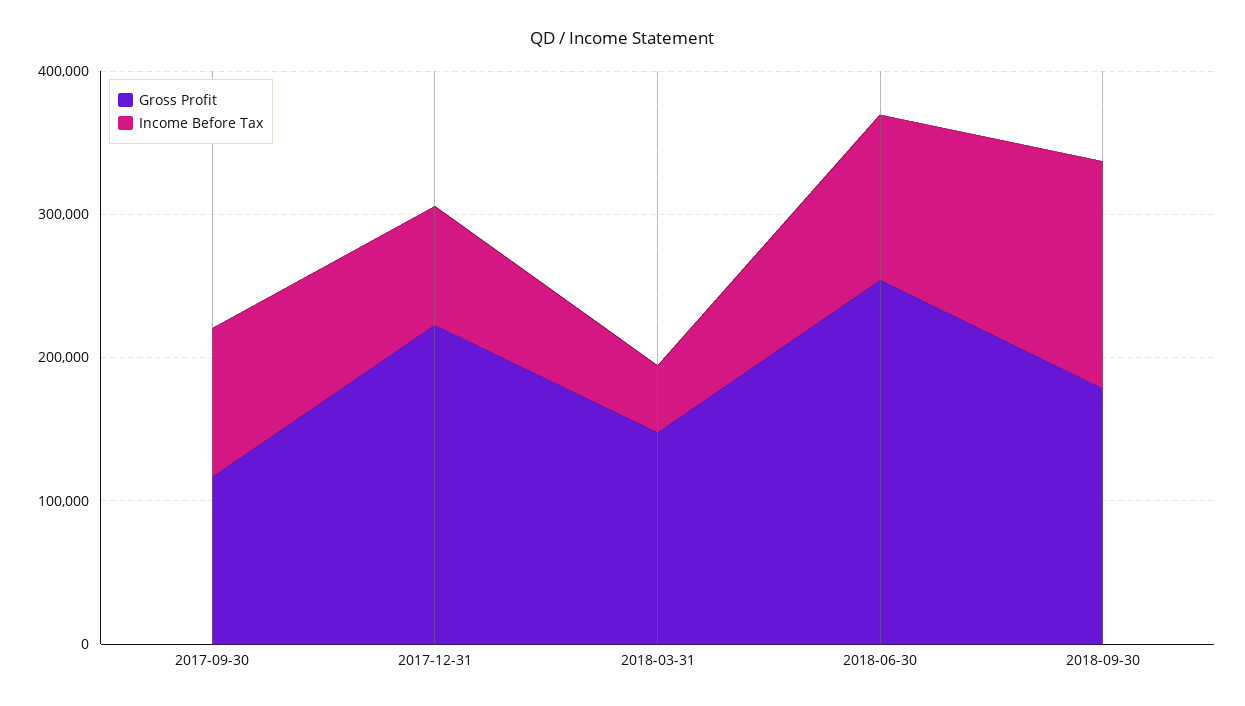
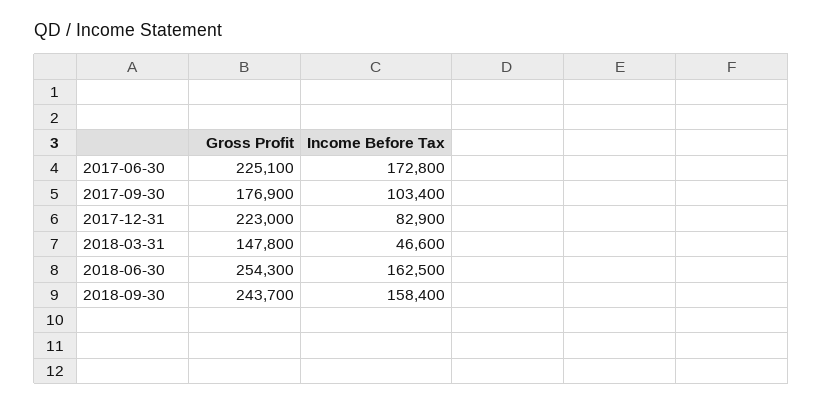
Gross Profit, 2017-09-30: 120000 -> 176900
Income Before Tax, 2018-06-30: 120000 -> 162500
Gross Profit, 2018-09-30: 180000 -> 243700
Gross Profit, 2017-06-30: none -> 225100
Income Before Tax, 2017-06-30: none -> 172800

